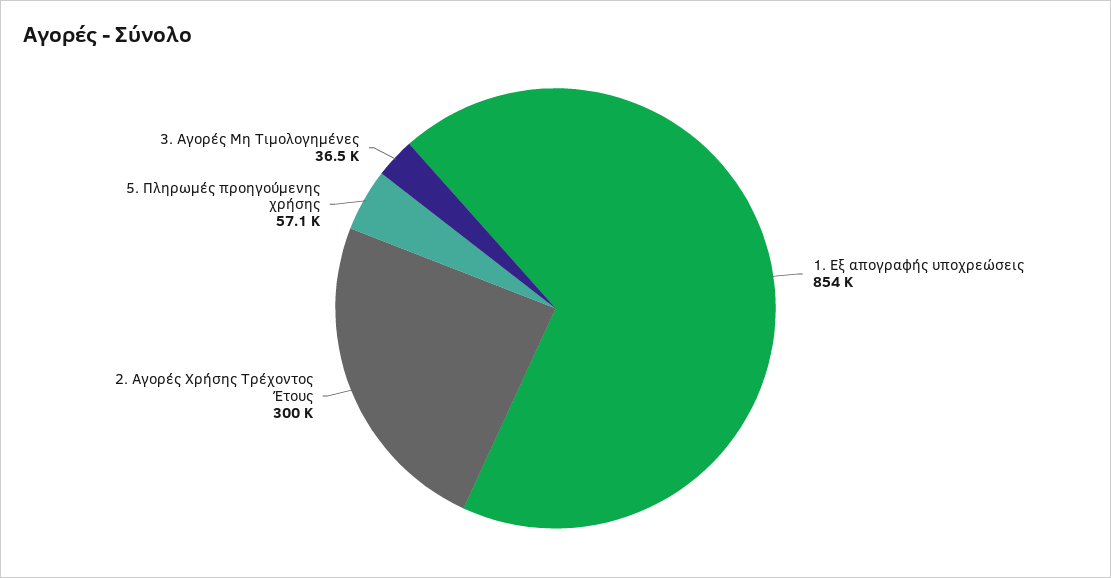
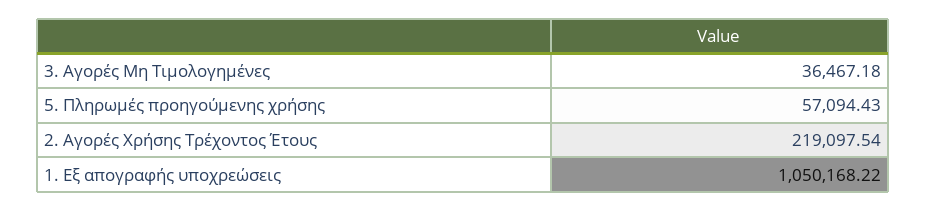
1. Εξ απογραφής υποχρεώσεις: 854000 -> 1050168.22
2. Αγορές Χρήσης Τρέχοντος Έτους: 300000 -> 219097.54

